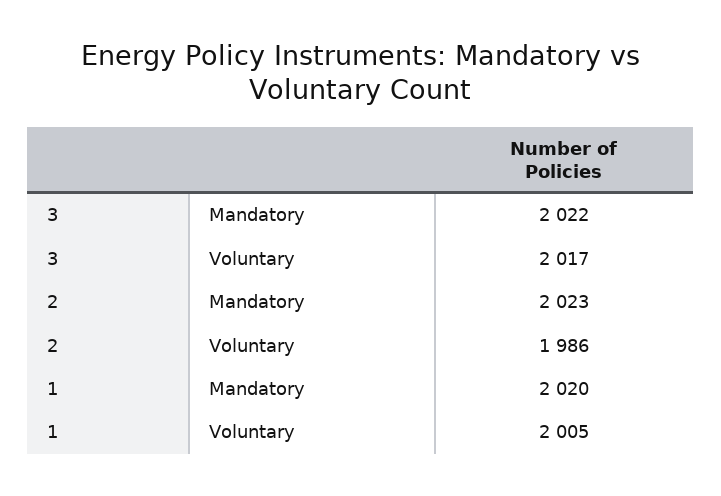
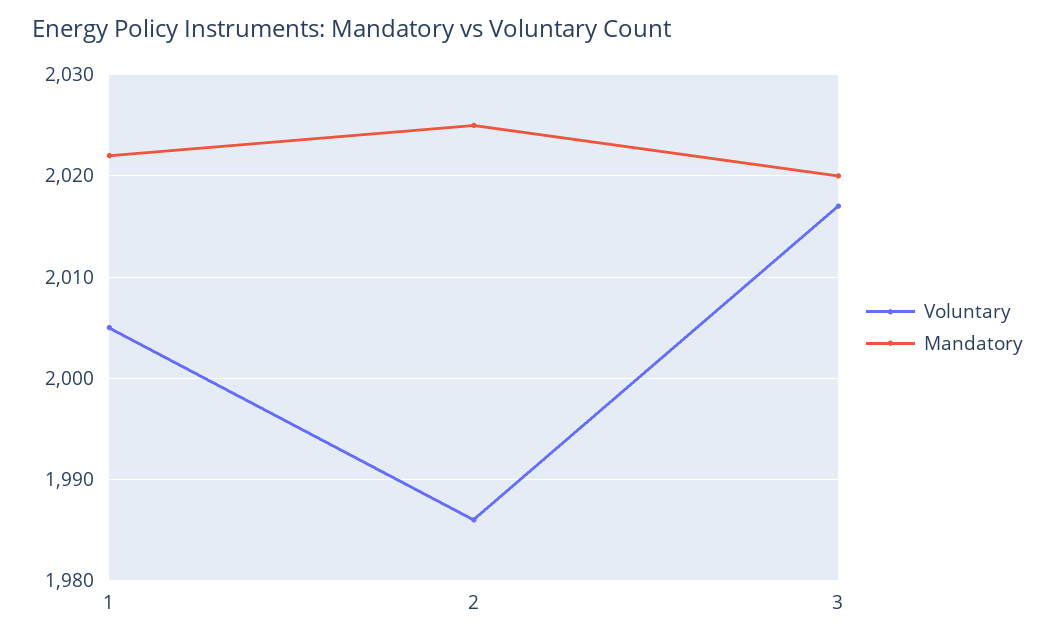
Mandatory, 3: 2022 -> 2020
Mandatory, 2: 2023 -> 2025
Mandatory, 1: 2020 -> 2022

